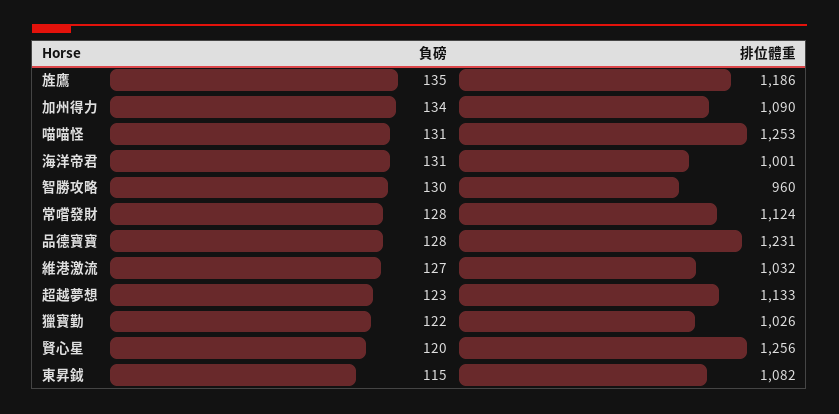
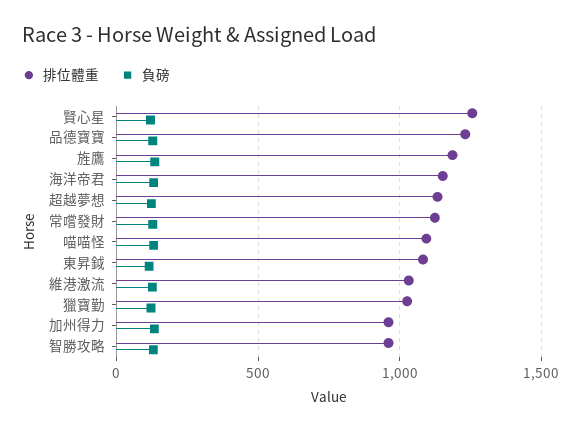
排位體重, 加州得力: 1090 -> 950
排位體重, 喵喵怪: 1253 -> 1100
排位體重, 海洋帝君: 1001 -> 1150

